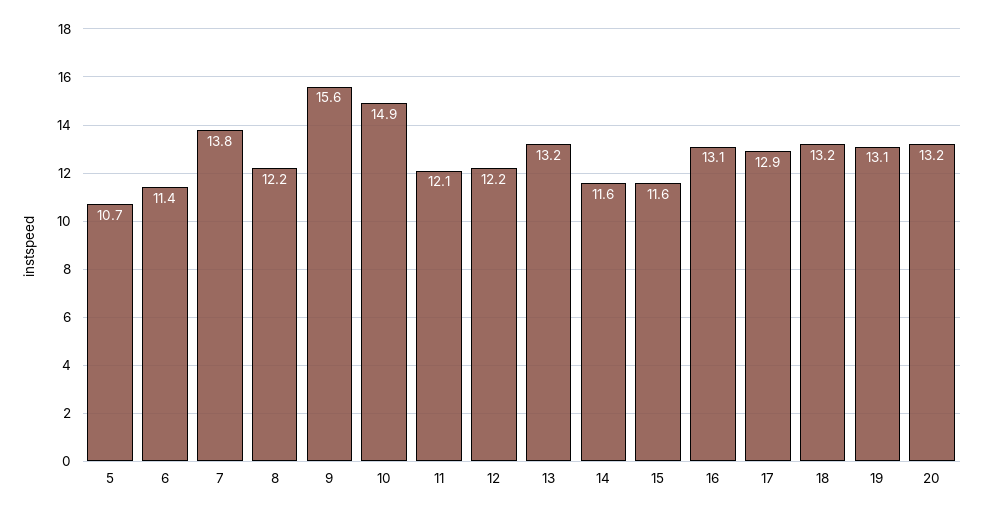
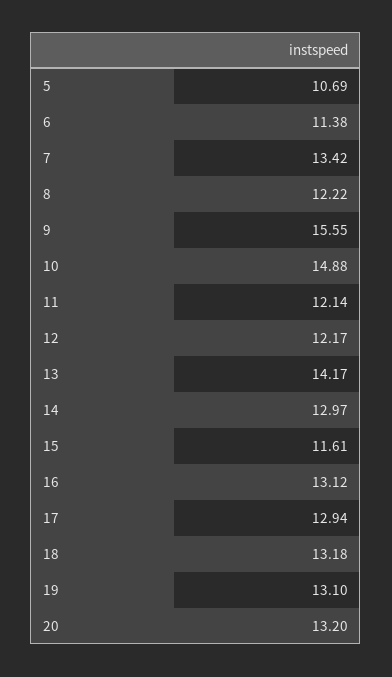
7: 13.8 -> 13.42
13: 13.2 -> 14.17
14: 11.6 -> 12.97

